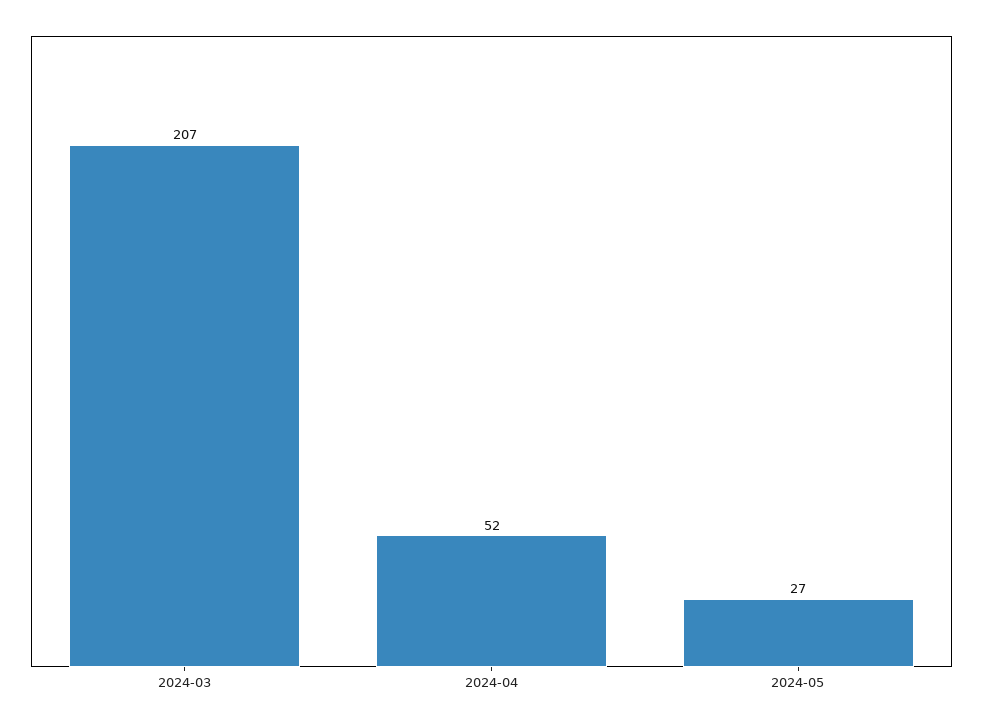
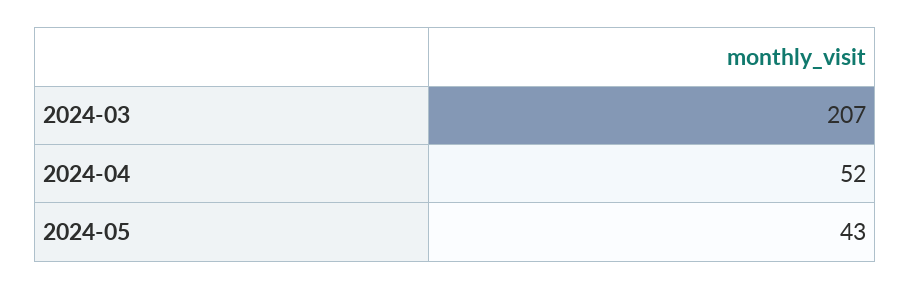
2024-05: 27 -> 43

